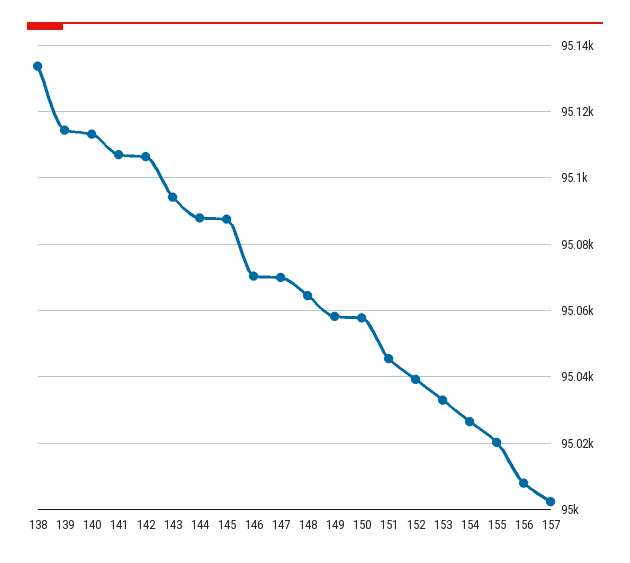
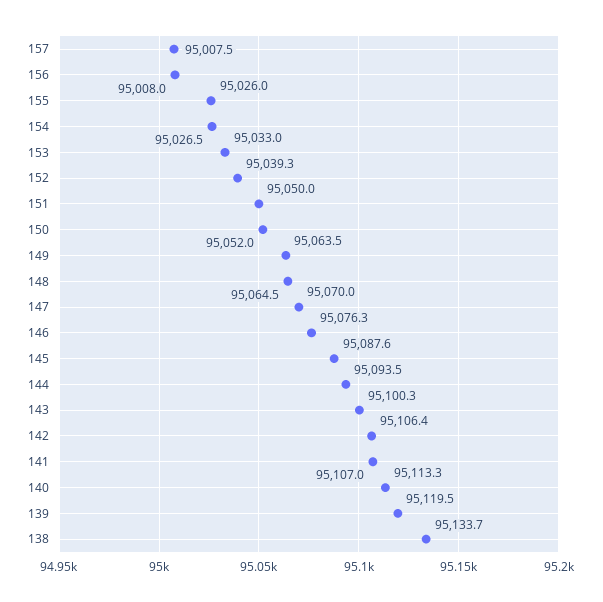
139: 95114 -> 95119.5
143: 95094 -> 95100.3
144: 95088 -> 95093.5
146: 95070 -> 95076.3
149: 95058 -> 95063.5
150: 95058 -> 95052
151: 95046 -> 95050
155: 95020 -> 95026
157: 95002 -> 95007.5

